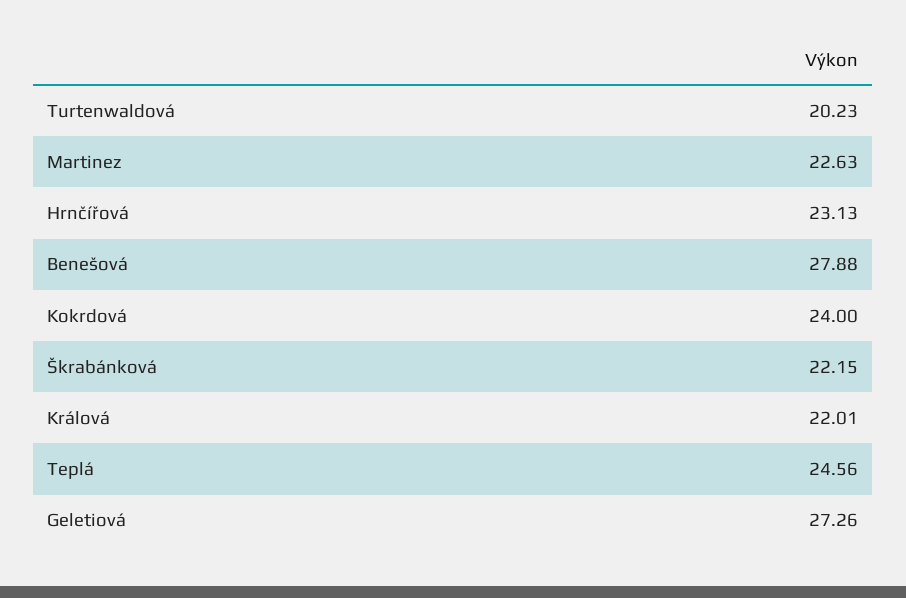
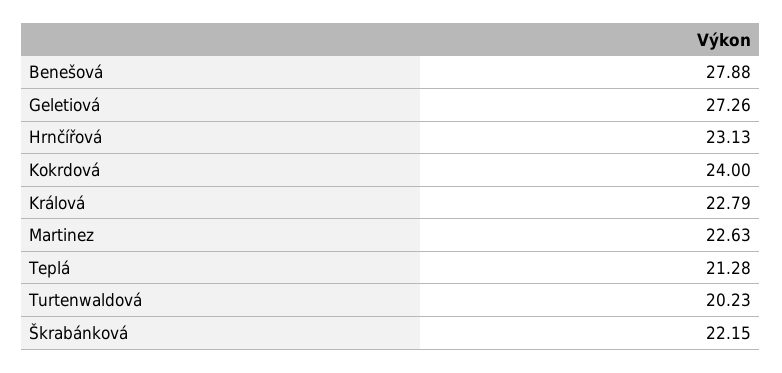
Králová: 22.01 -> 22.79
Teplá: 24.56 -> 21.28

